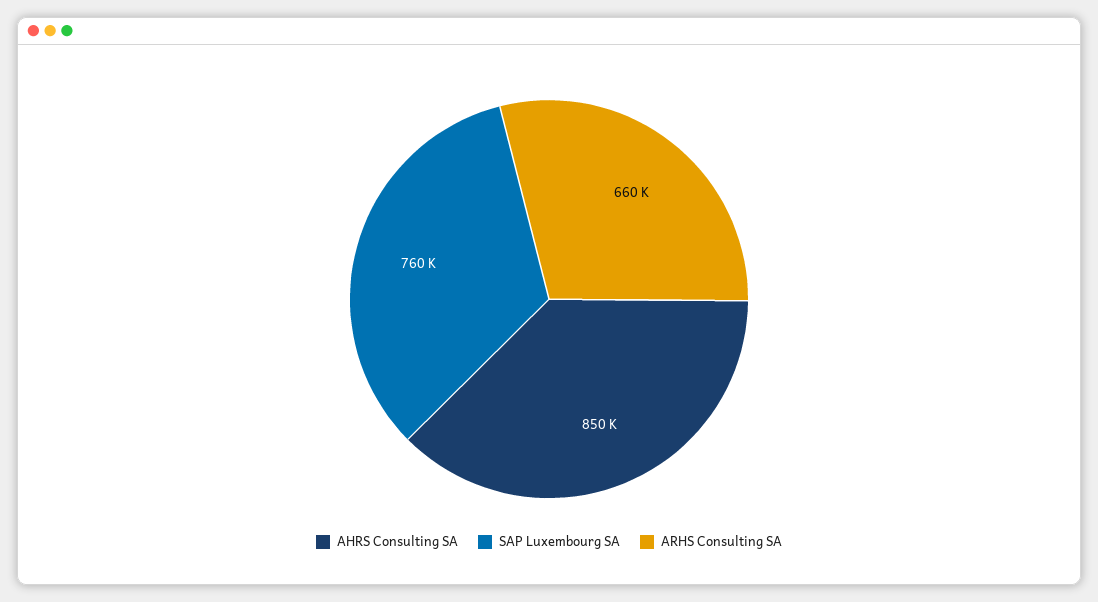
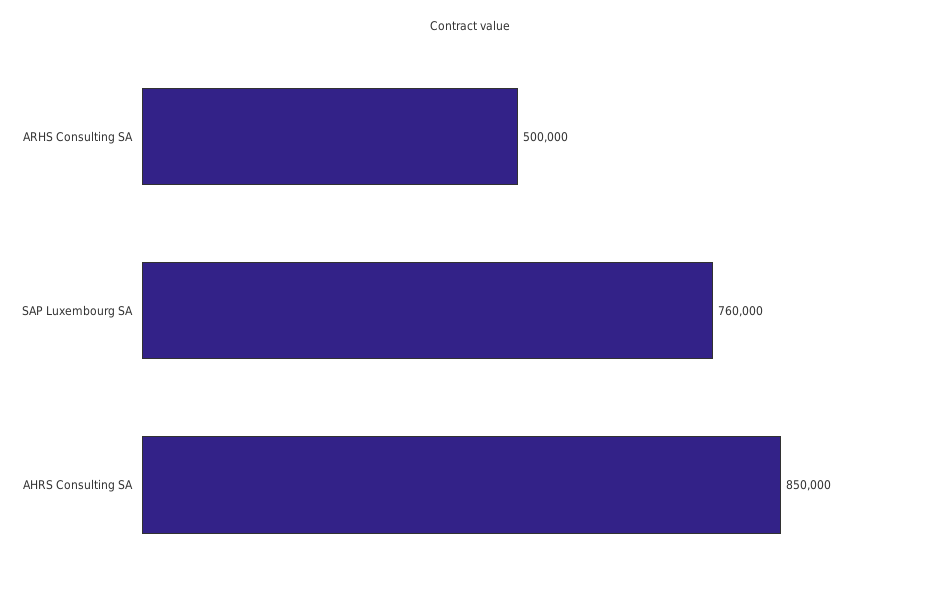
ARHS Consulting SA: 660000 -> 500000

